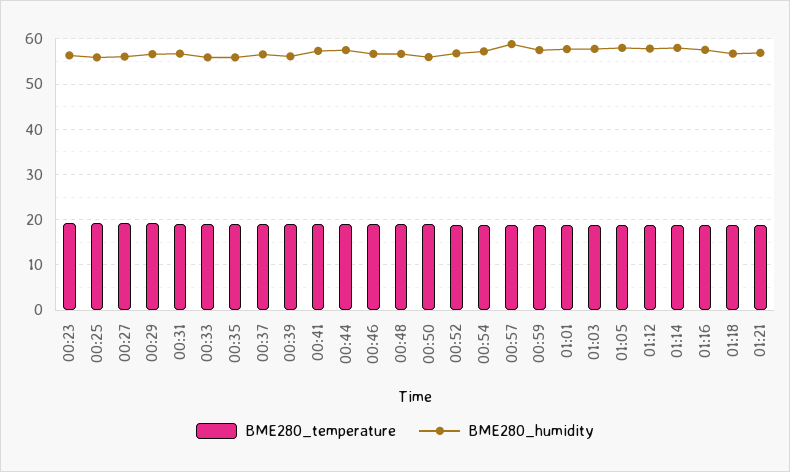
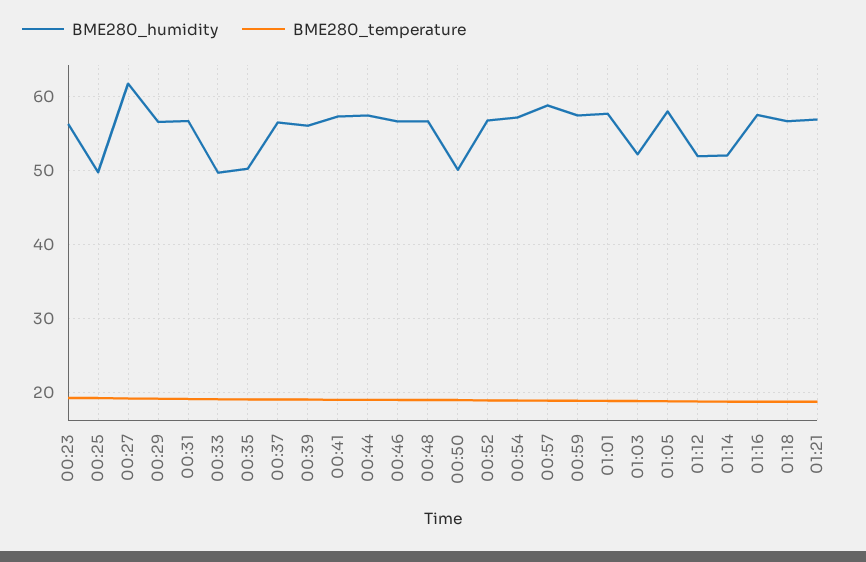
BME280_humidity, 00:25: 56 -> 50
BME280_humidity, 00:27: 56 -> 62
BME280_humidity, 00:33: 56 -> 50
BME280_humidity, 00:35: 56 -> 50
BME280_humidity, 00:50: 56 -> 50
BME280_humidity, 01:03: 58 -> 52
BME280_humidity, 01:12: 58 -> 52
BME280_humidity, 01:14: 58 -> 52

